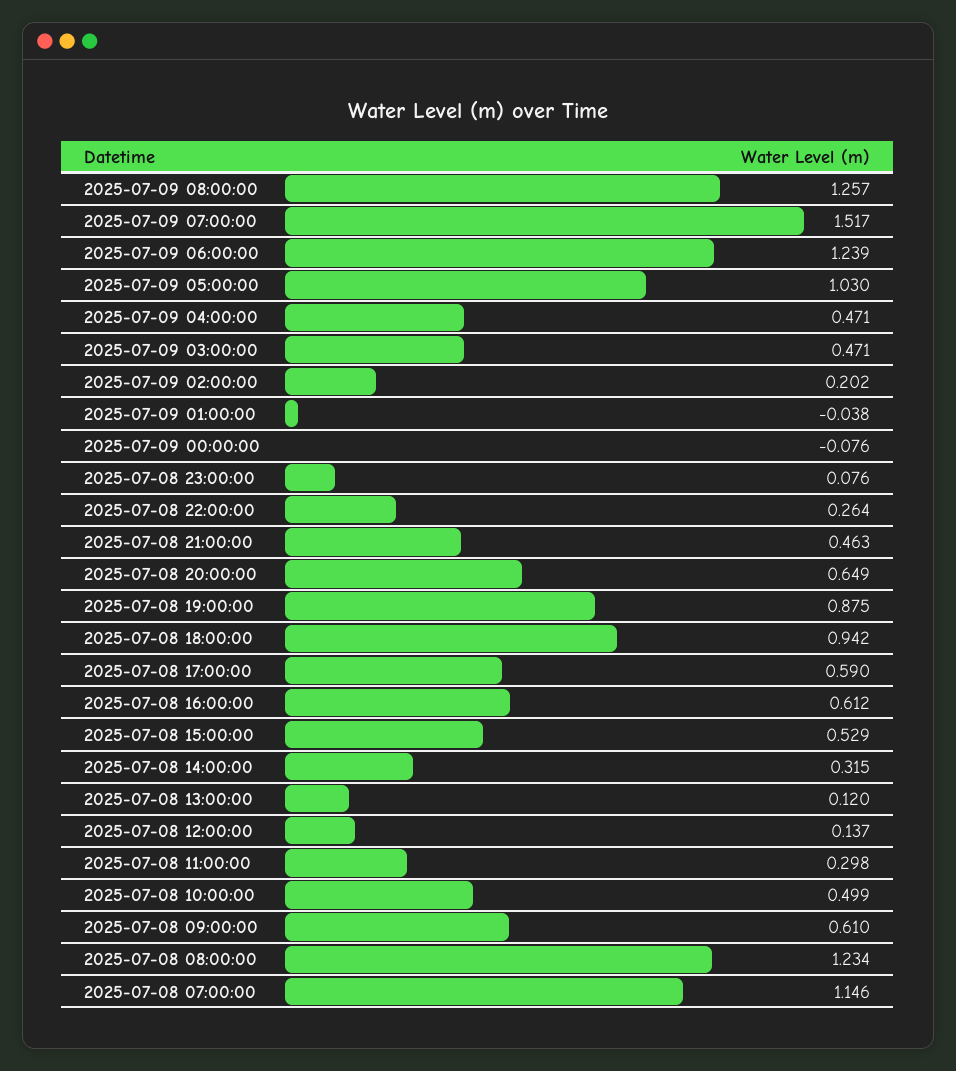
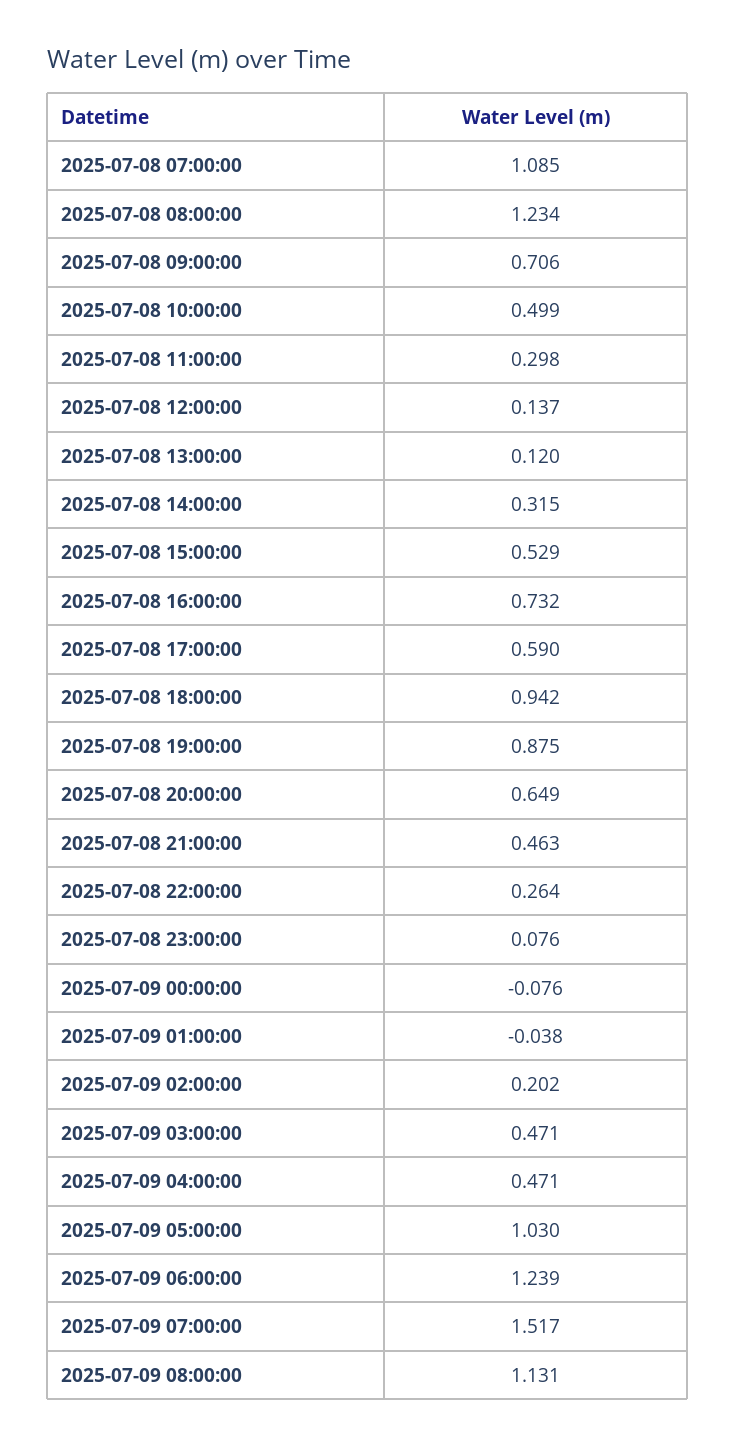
2025-07-09 08:00:00: 1.257 -> 1.131
2025-07-08 16:00:00: 0.612 -> 0.732
2025-07-08 09:00:00: 0.61 -> 0.706
2025-07-08 07:00:00: 1.146 -> 1.085

